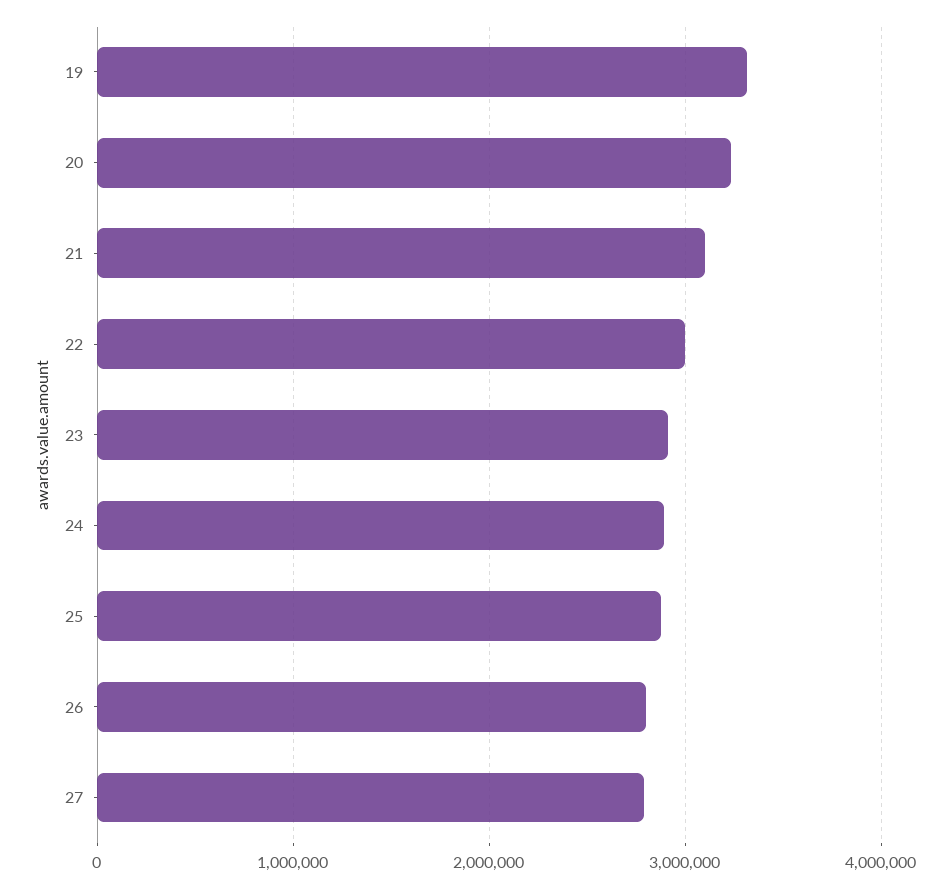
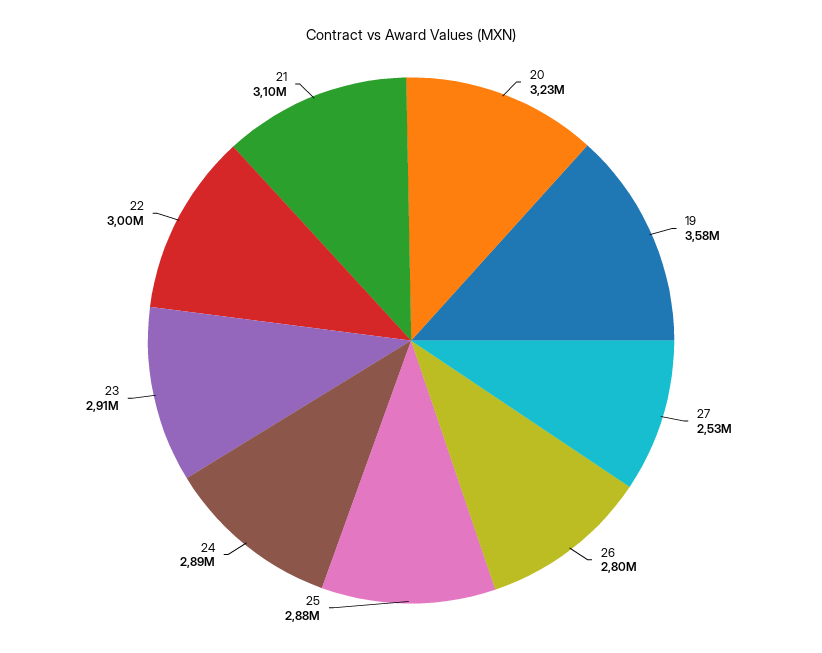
19: 3300000 -> 3580000
27: 2800000 -> 2530000

